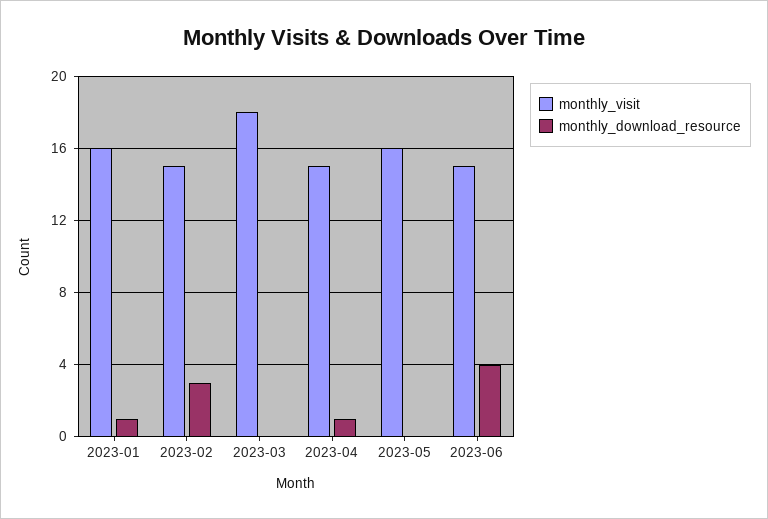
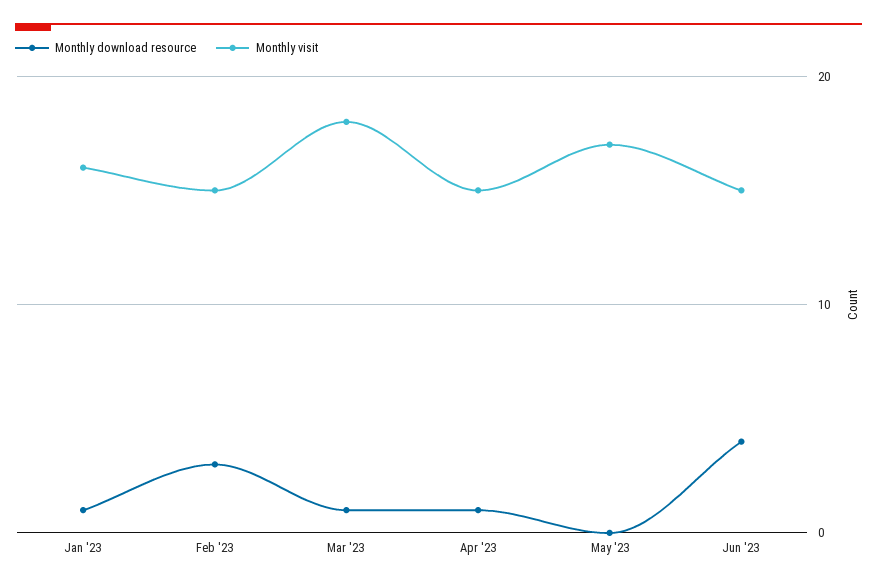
monthly_download_resource, 2023-03: 0 -> 1
monthly_visit, 2023-05: 16 -> 17

